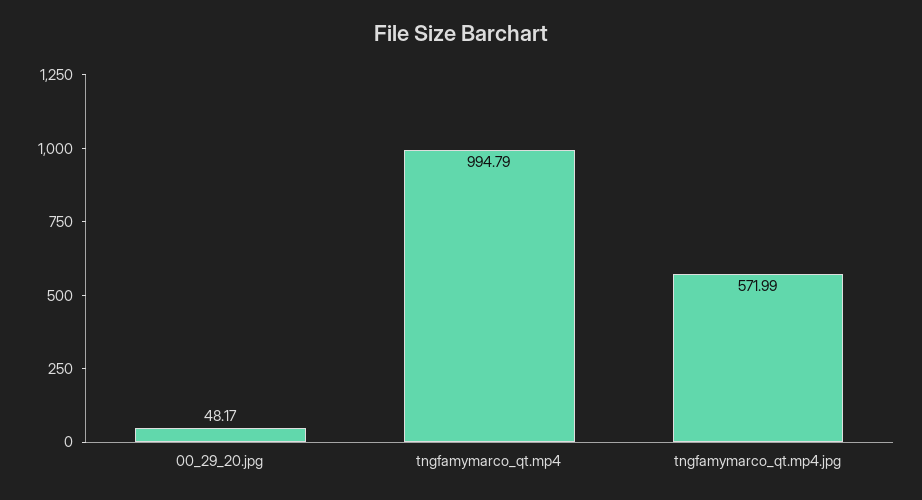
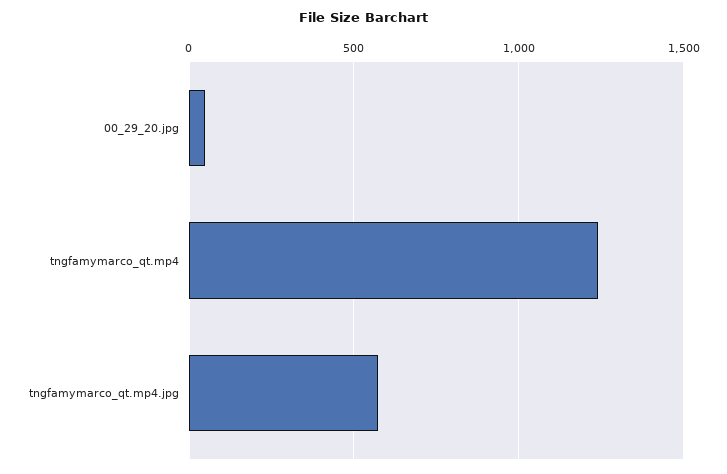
tngfamymarco_qt.mp4: 994.79 -> 1250

